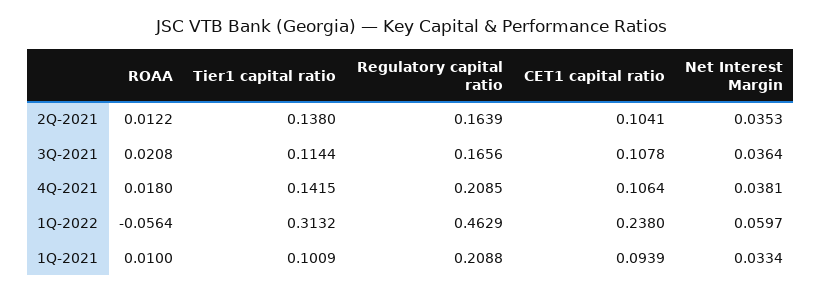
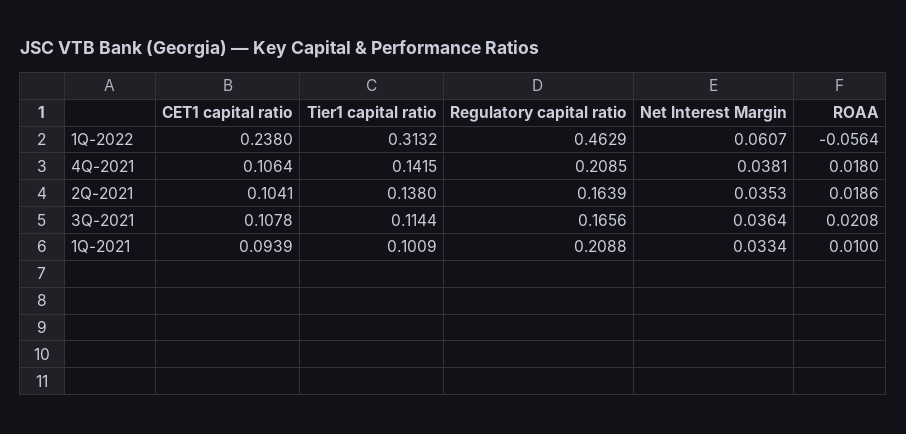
ROAA, 2Q-2021: 0.0122 -> 0.0186
Net Interest Margin, 1Q-2022: 0.0597 -> 0.0607

